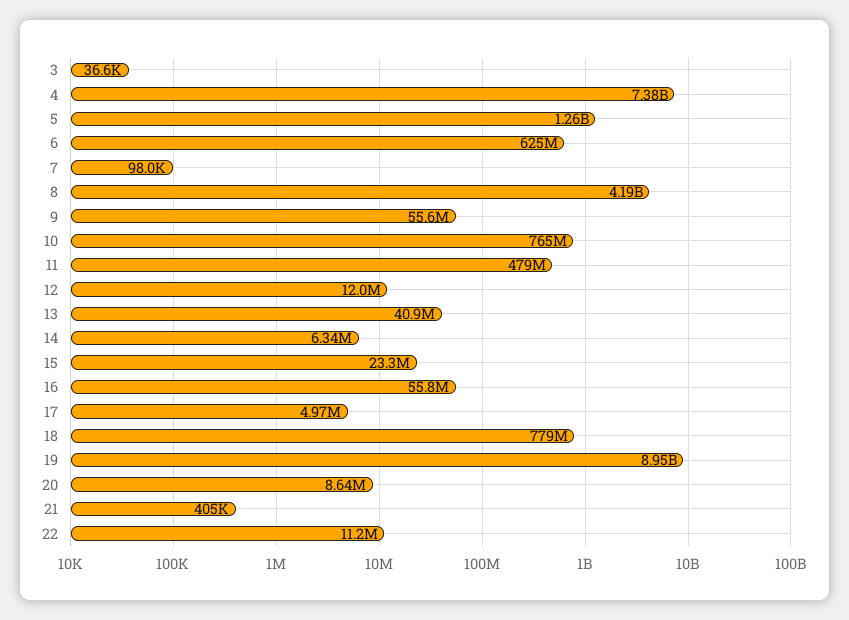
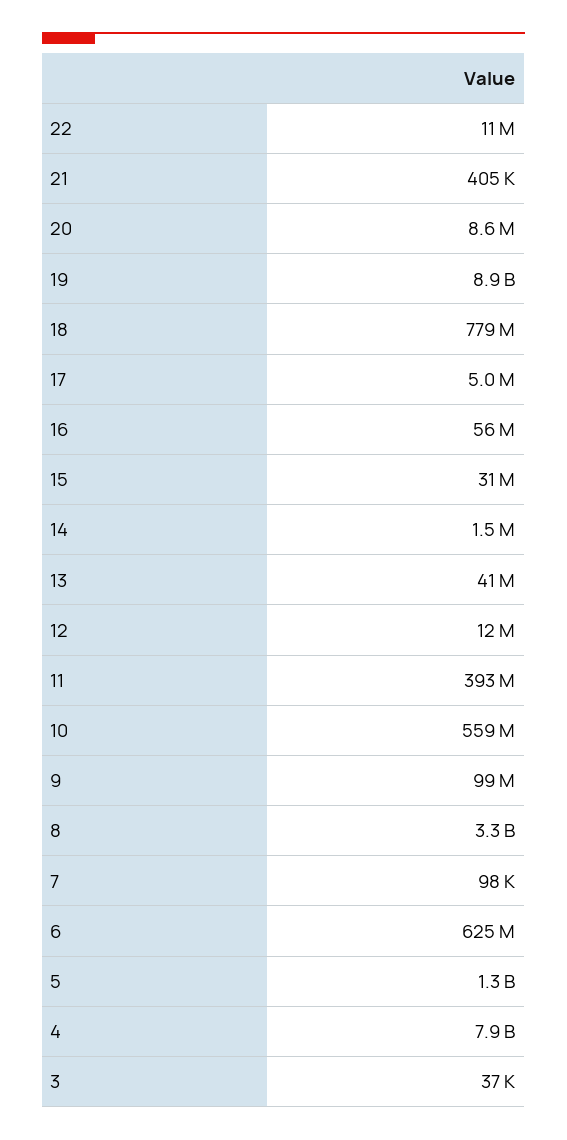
4: 7380000000 -> 7900000000
8: 4190000000 -> 3300000000
9: 55600000 -> 99000000
10: 765000000 -> 559000000
11: 479000000 -> 393000000
14: 6340000 -> 1500000
15: 23300000 -> 31000000

